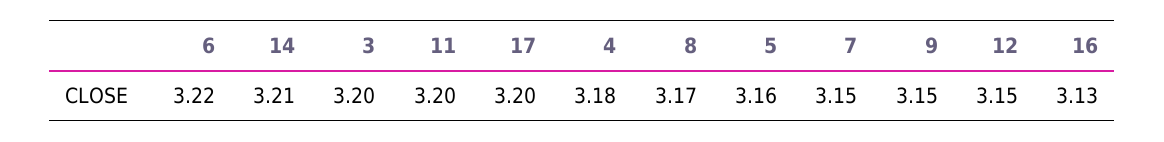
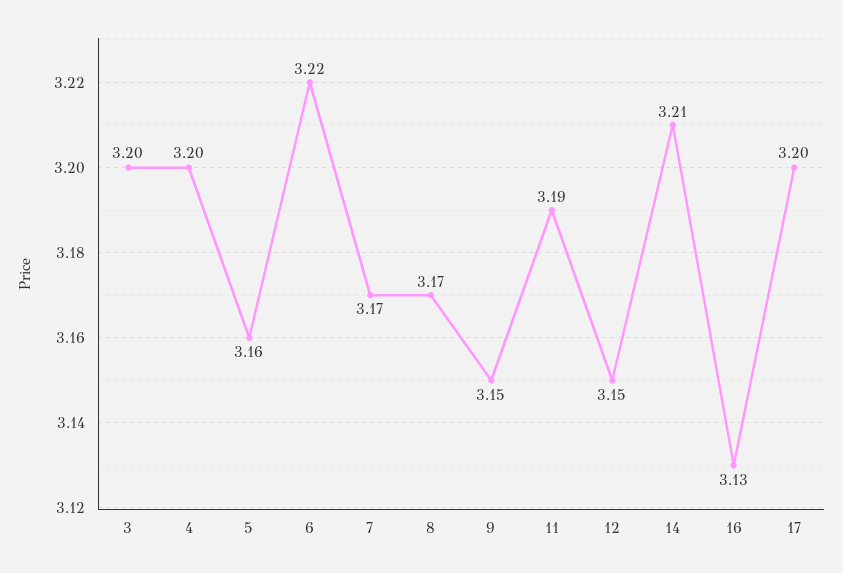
11: 3.2 -> 3.19
4: 3.18 -> 3.2
7: 3.15 -> 3.17

